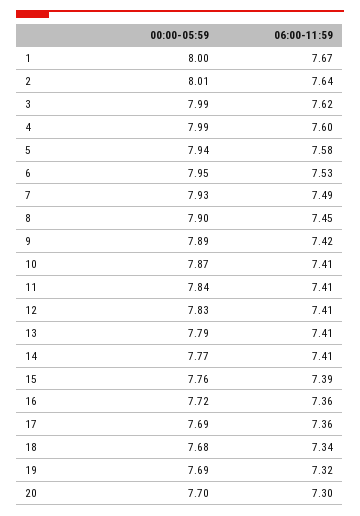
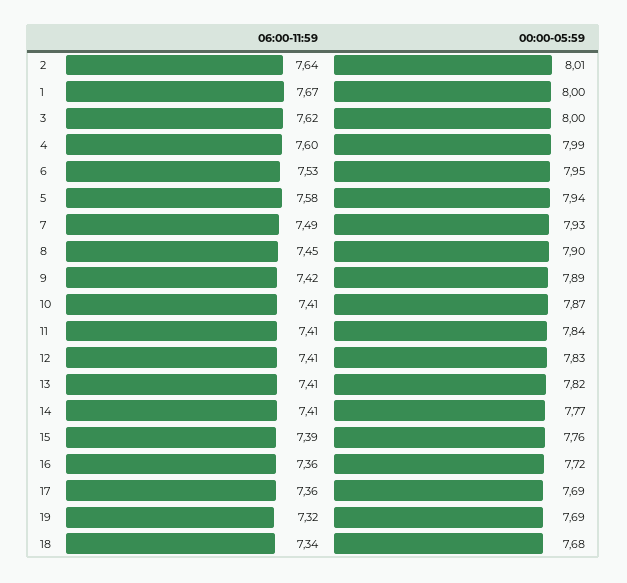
00:00-05:59, 3: 7.99 -> 8
00:00-05:59, 13: 7.79 -> 7.82
00:00-05:59, 20: 7.7 -> none
06:00-11:59, 20: 7.3 -> none

